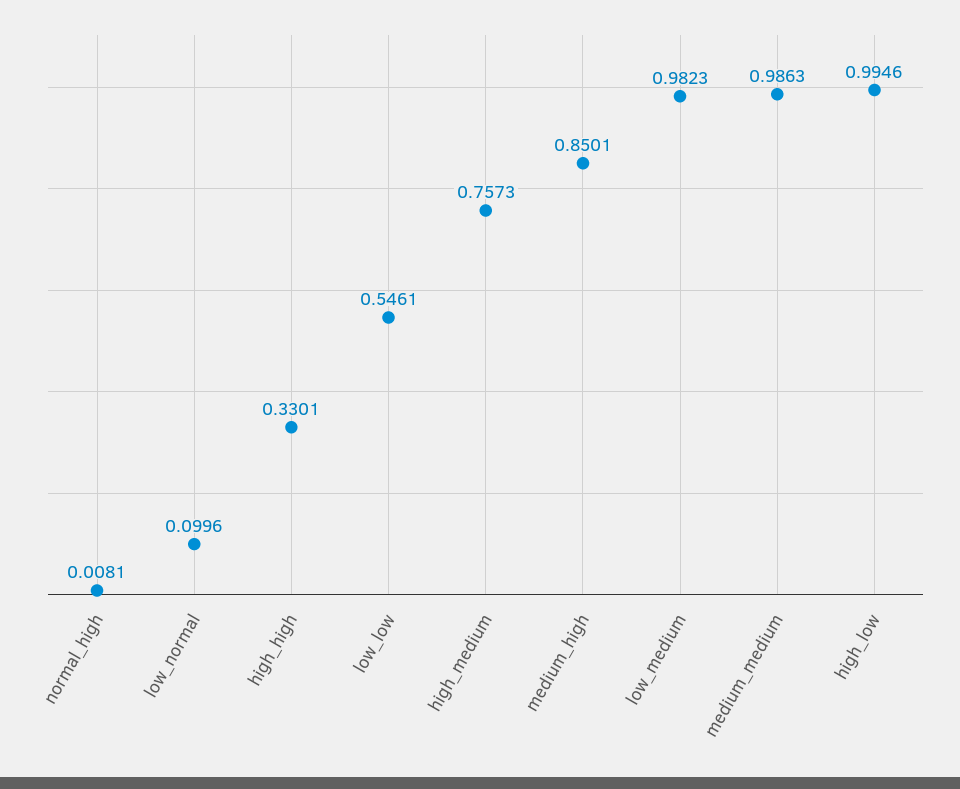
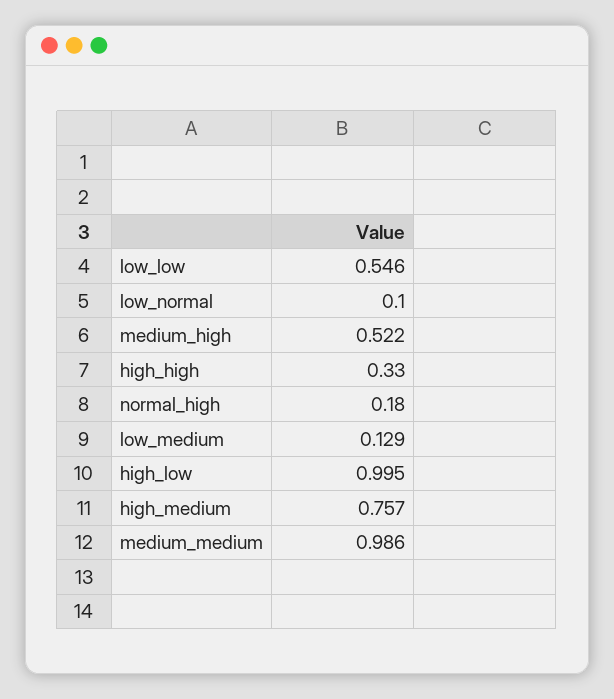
normal_high: 0.0081 -> 0.18
medium_high: 0.8501 -> 0.522
low_medium: 0.9823 -> 0.129

